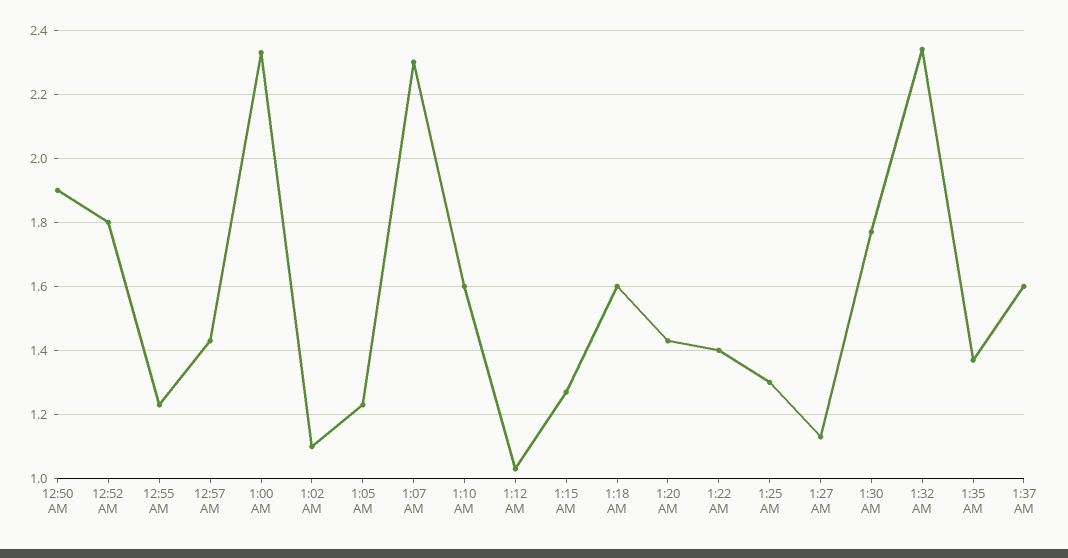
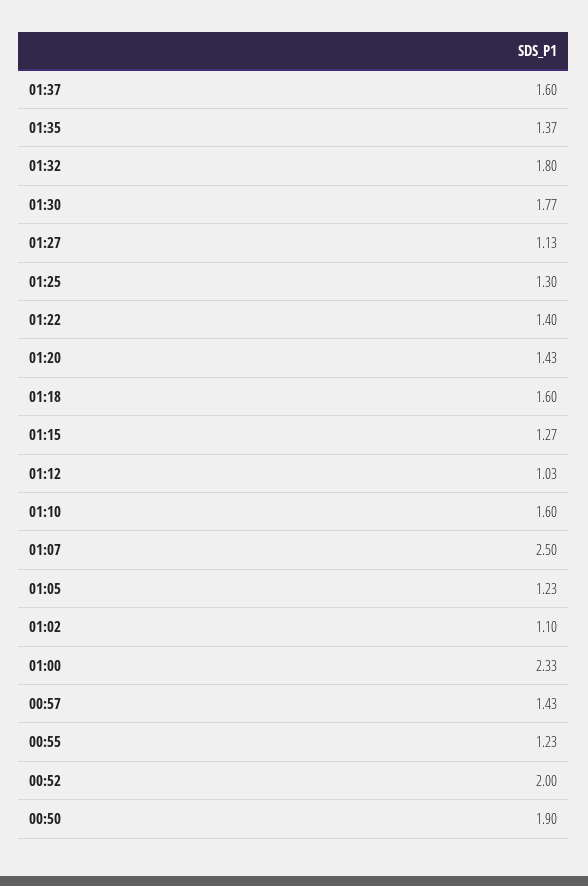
12:52 AM: 1.8 -> 2
1:07 AM: 2.3 -> 2.5
1:32 AM: 2.35 -> 1.8

